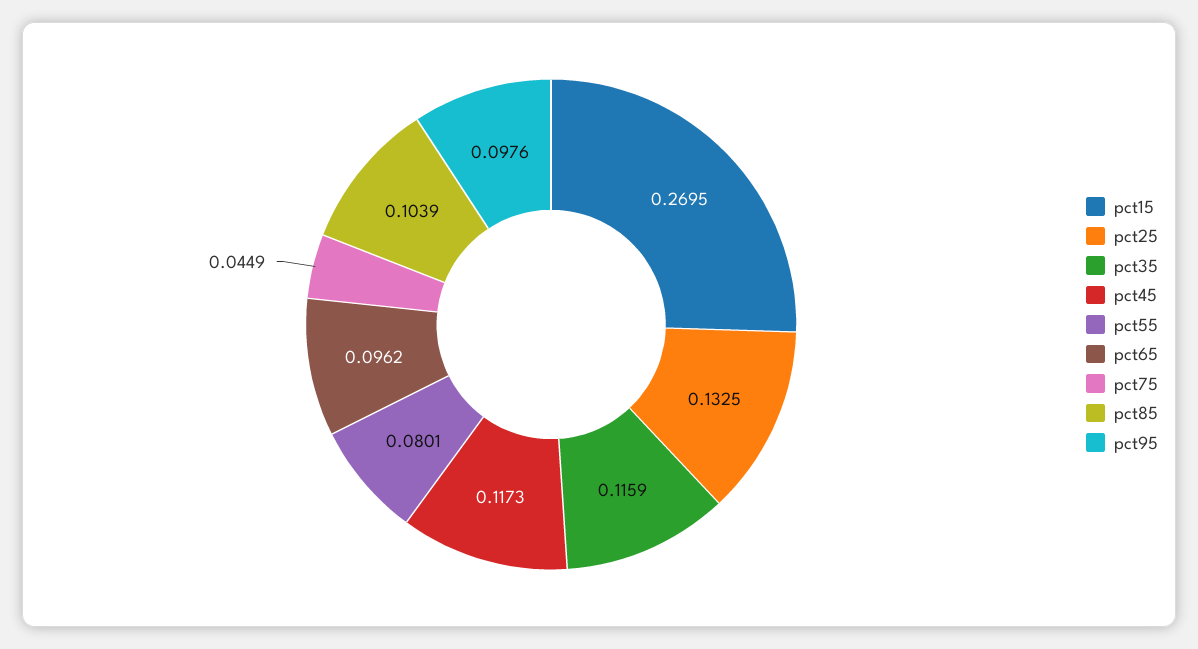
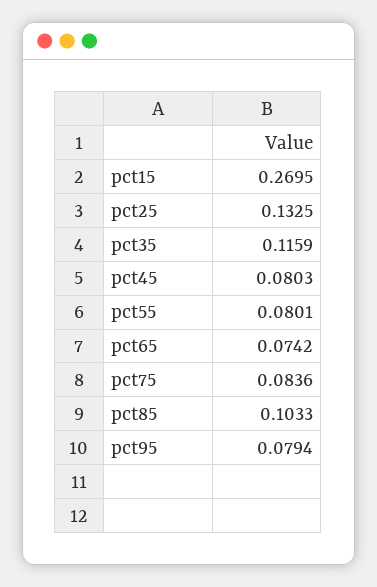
pct45: 0.1173 -> 0.0803
pct65: 0.0962 -> 0.0742
pct75: 0.0449 -> 0.0836
pct85: 0.1039 -> 0.1033
pct95: 0.0976 -> 0.0794

